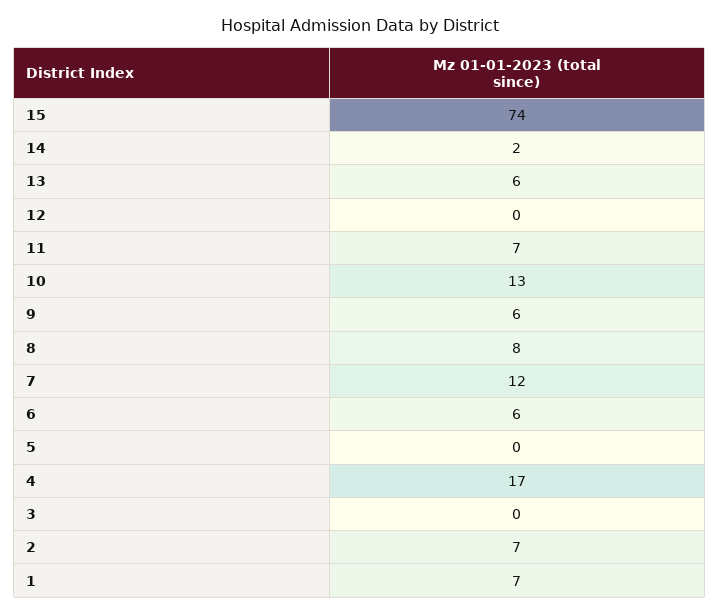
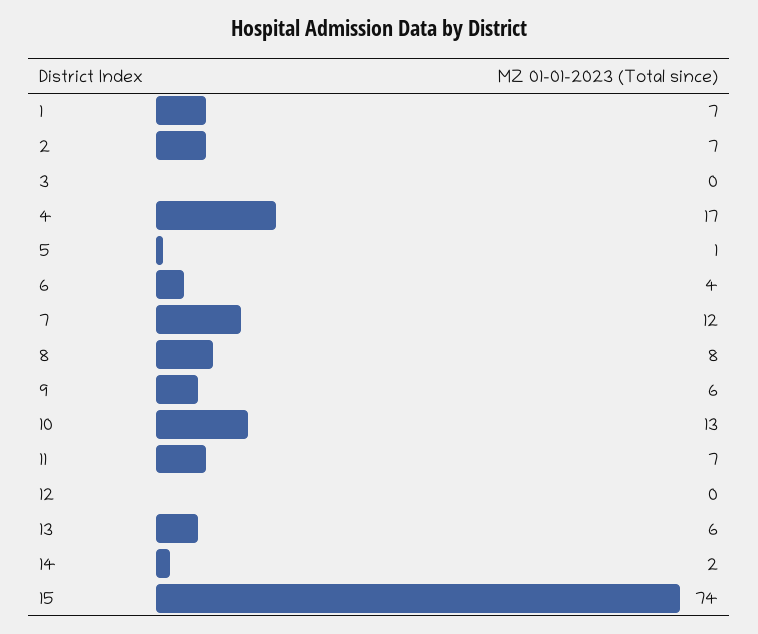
6: 6 -> 4
5: 0 -> 1

